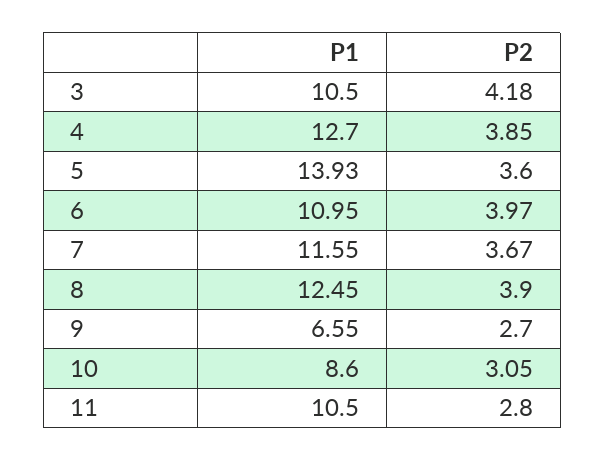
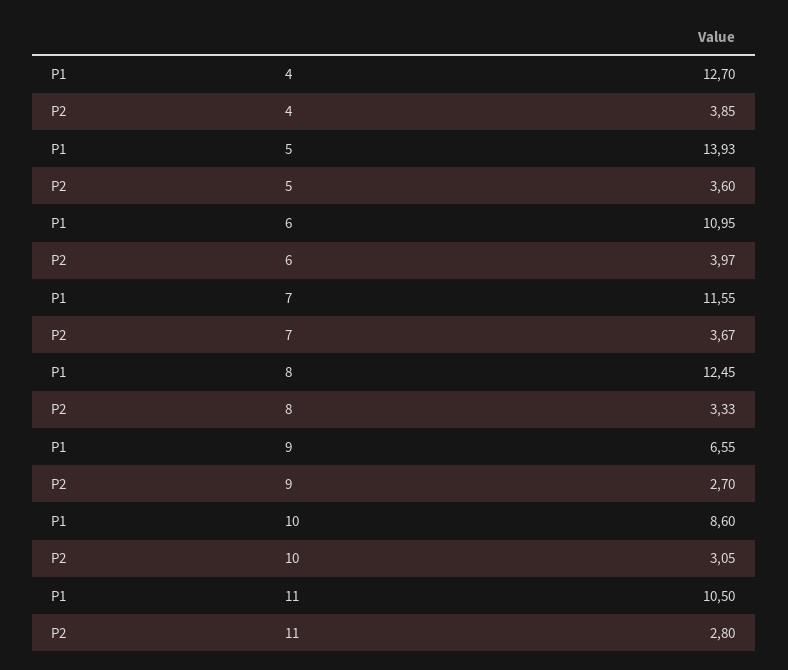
P1, 3: 10.5 -> none
P2, 3: 4.18 -> none
P2, 8: 3.9 -> 3.33

